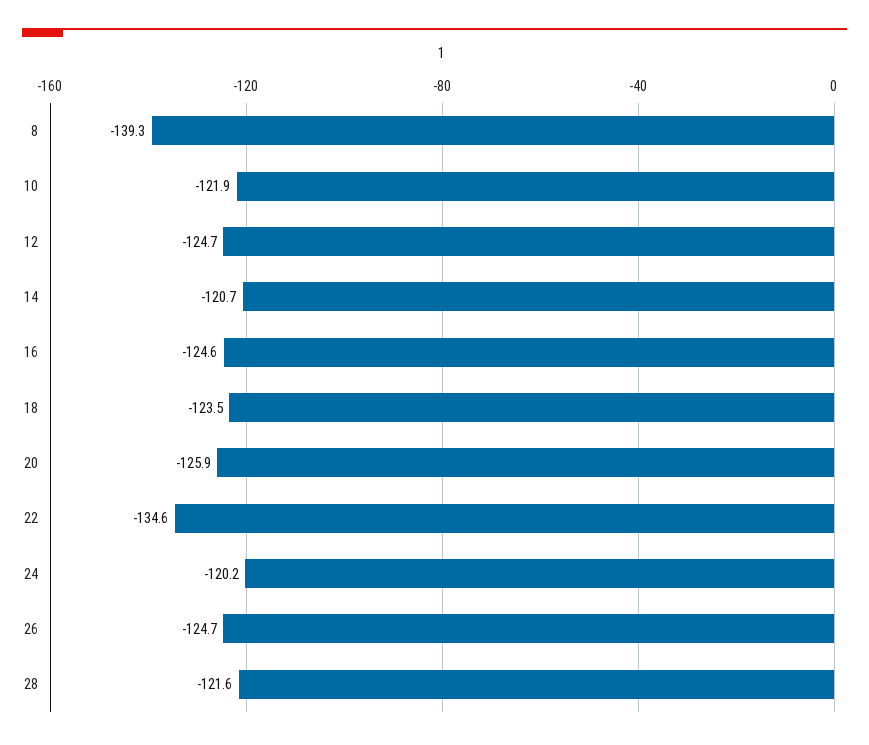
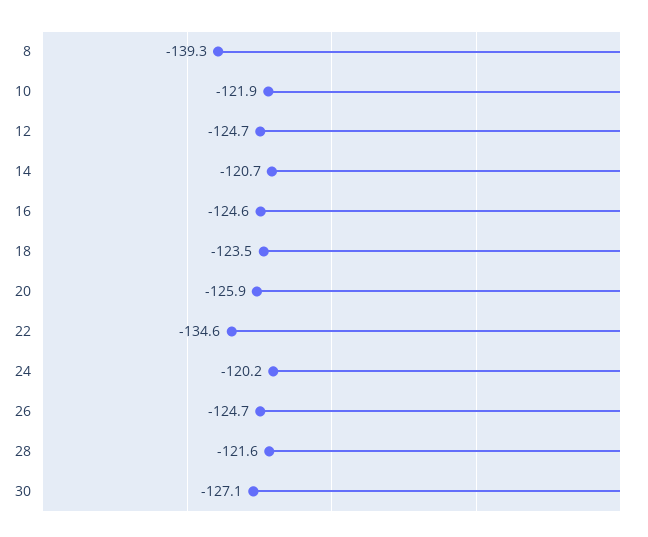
30: none -> -127.1

